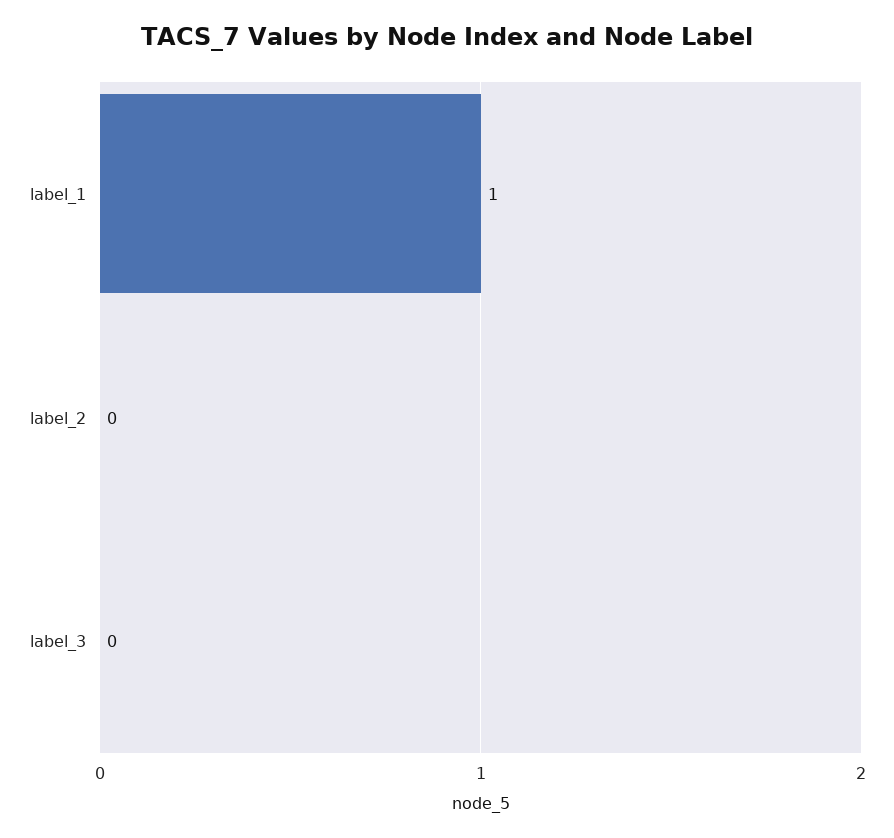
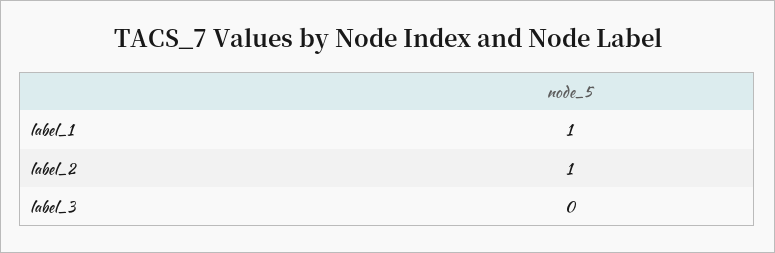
label_2: 0 -> 1

